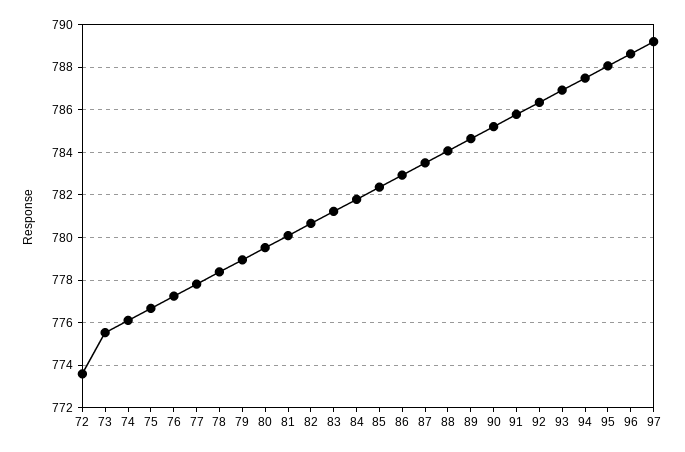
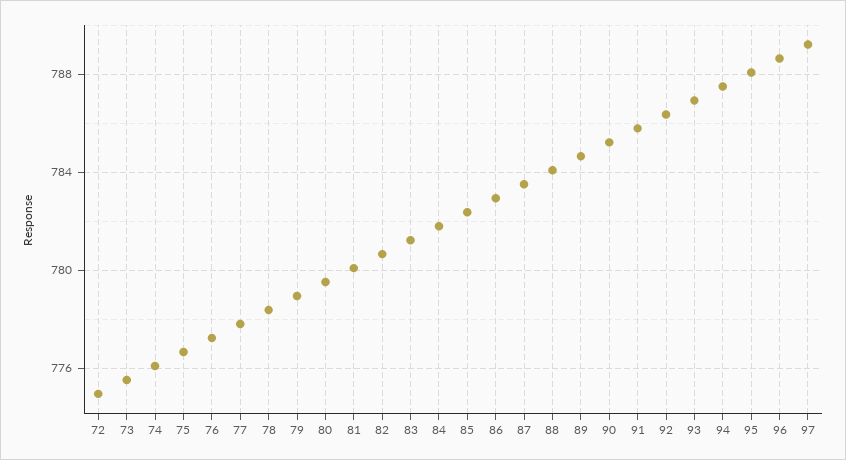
72: 773.5 -> 775

